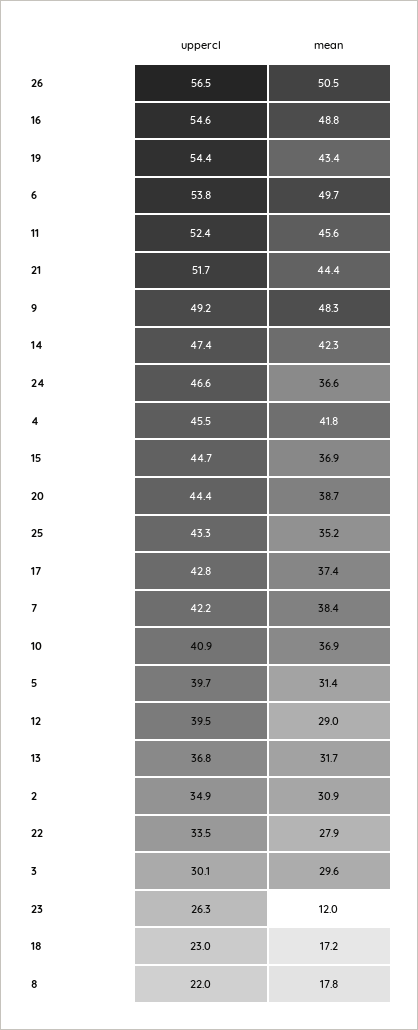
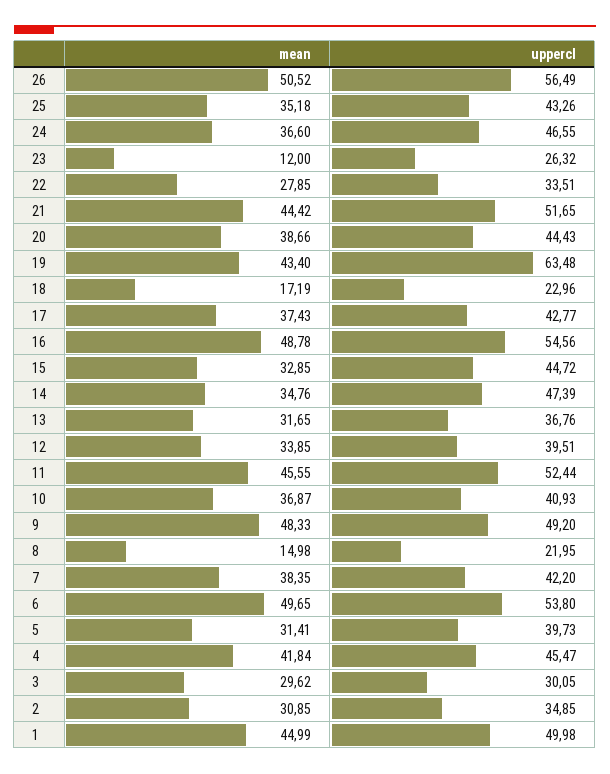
uppercl, 19: 54.4 -> 63.48
mean, 14: 42.3 -> 34.76
mean, 15: 36.9 -> 32.85
mean, 12: 29 -> 33.85
mean, 8: 17.8 -> 14.98
mean, 1: none -> 44.99
uppercl, 1: none -> 49.98

